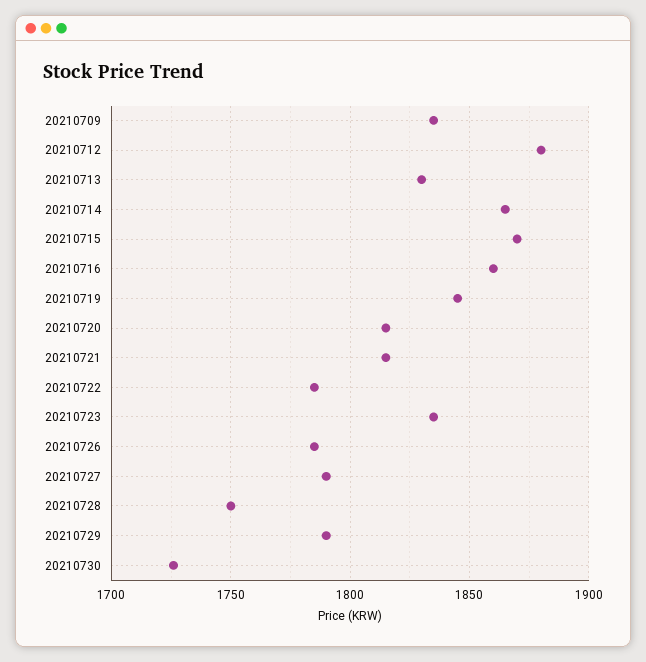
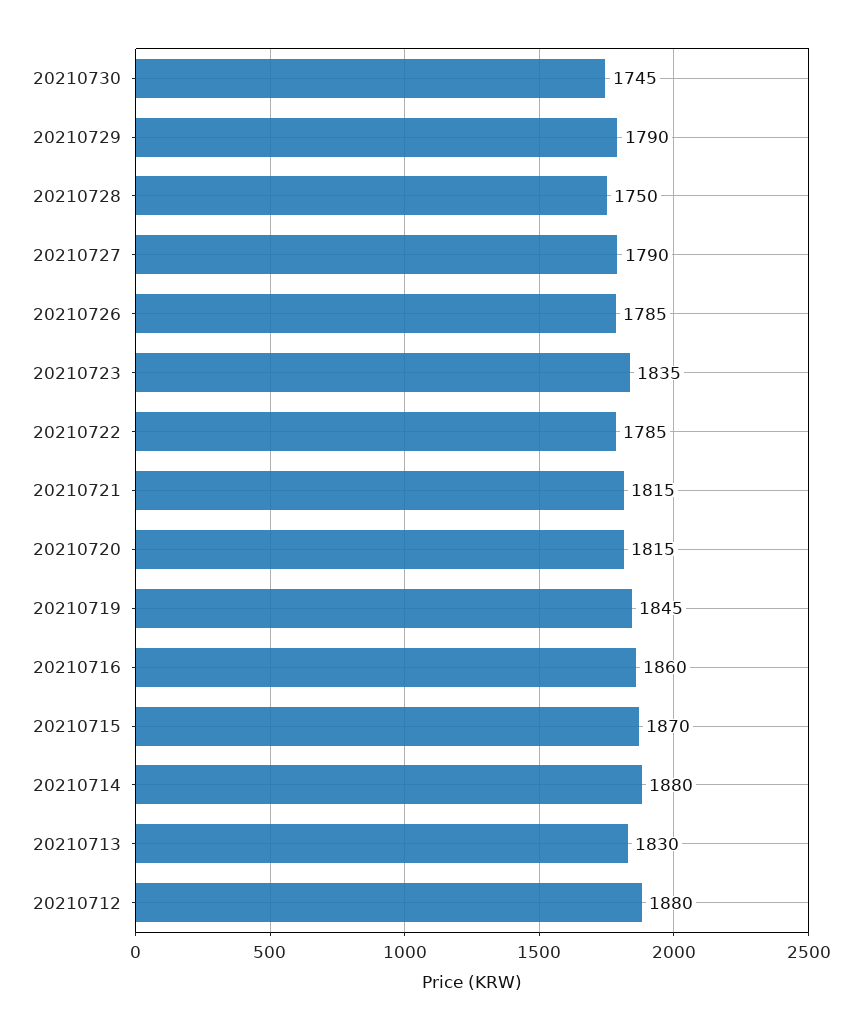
20210709: 1835 -> none
20210714: 1865 -> 1880
20210730: 1725 -> 1745

